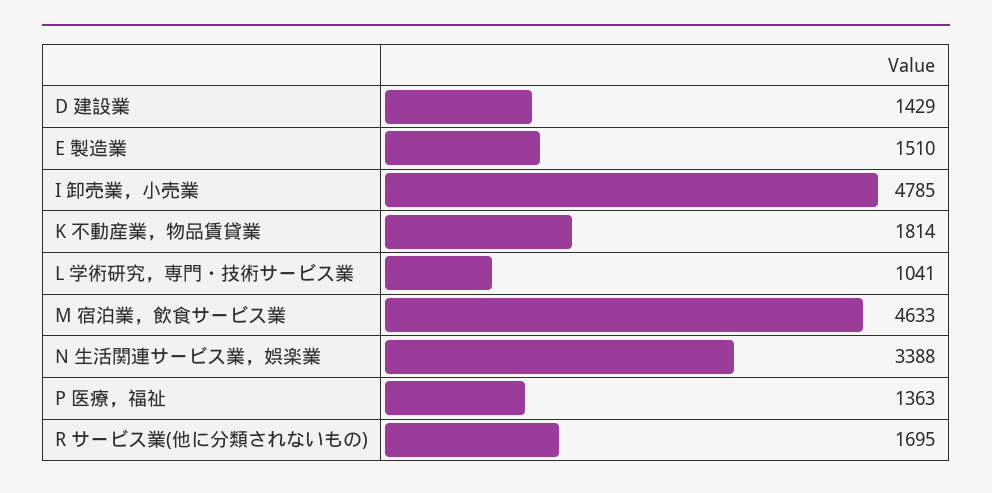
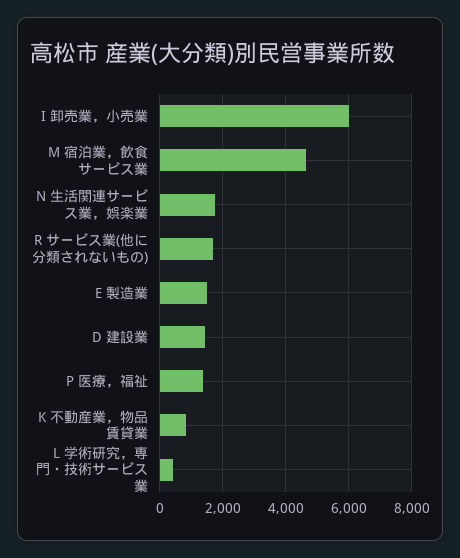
I 卸売業，小売業: 4785 -> 6000
K 不動産業，物品賃貸業: 1814 -> 800
L 学術研究，専門・技術サービス業: 1041 -> 400
N 生活関連サービス業，娯楽業: 3388 -> 1800

